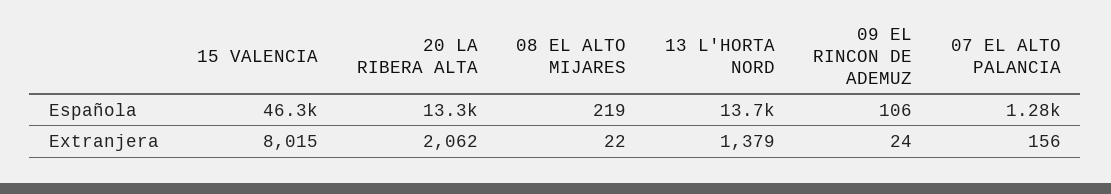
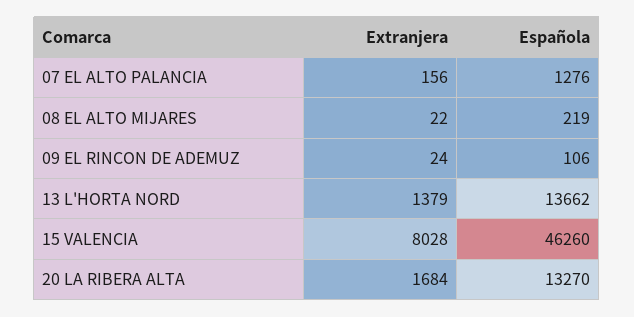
15 VALENCIA, Extranjera: 8015 -> 8028
20 LA RIBERA ALTA, Extranjera: 2062 -> 1684

